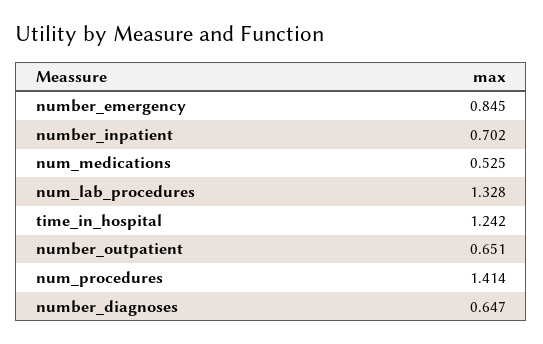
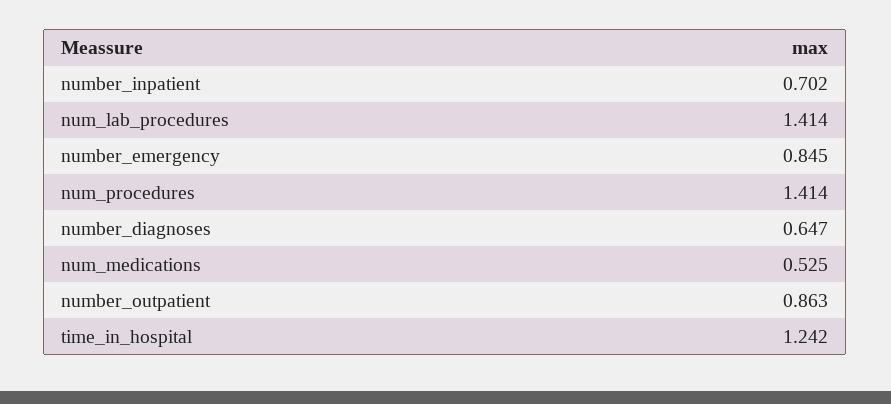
num_lab_procedures: 1.328 -> 1.414
number_outpatient: 0.651 -> 0.863

